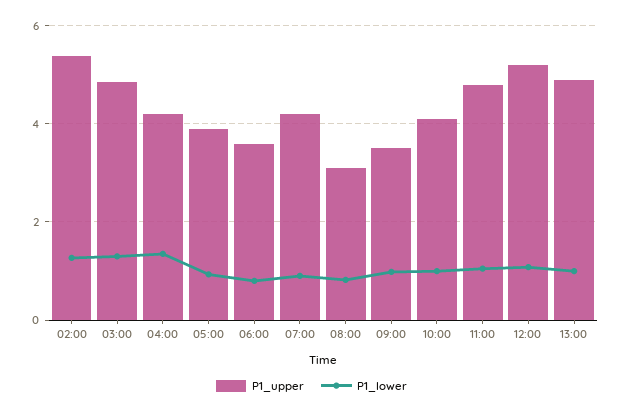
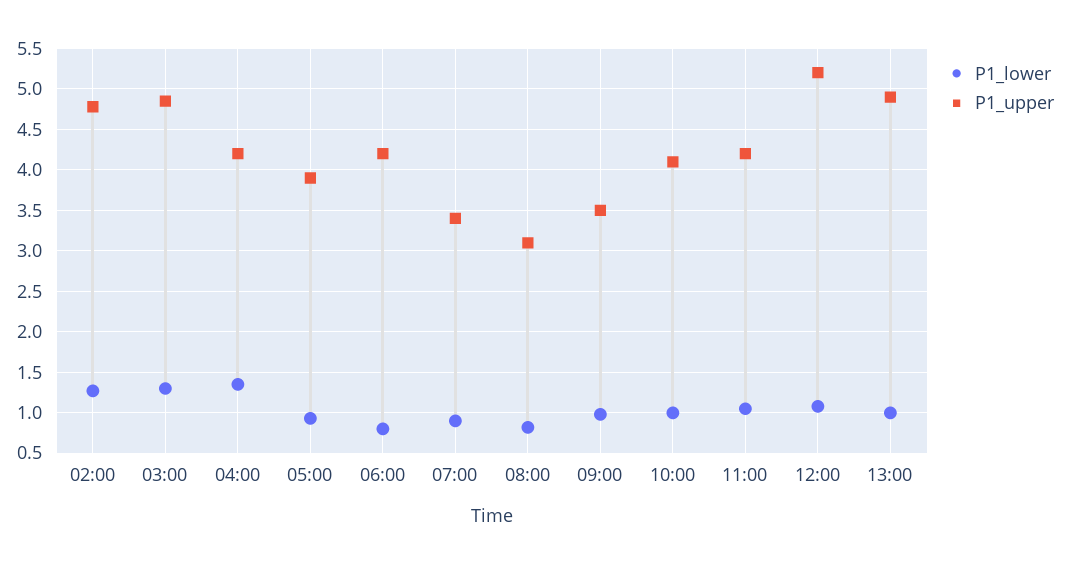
P1_upper, 02:00: 5.4 -> 4.8
P1_upper, 06:00: 3.6 -> 4.2
P1_upper, 07:00: 4.2 -> 3.4
P1_upper, 11:00: 4.8 -> 4.2

